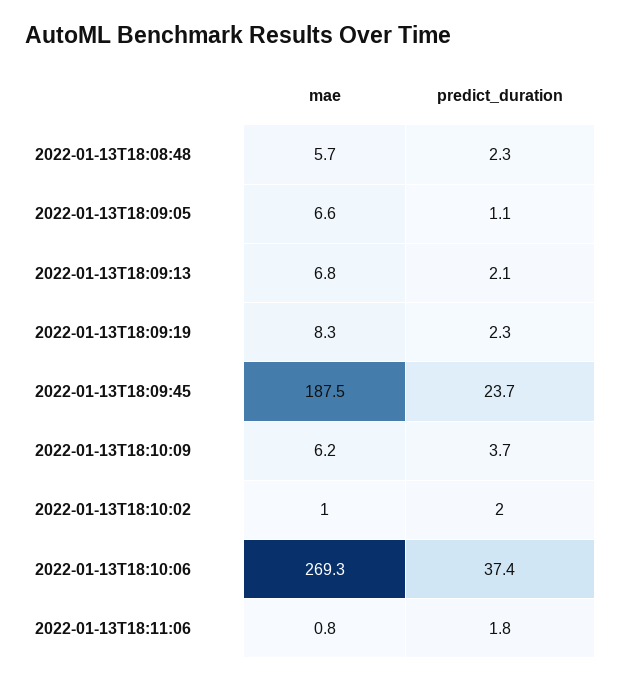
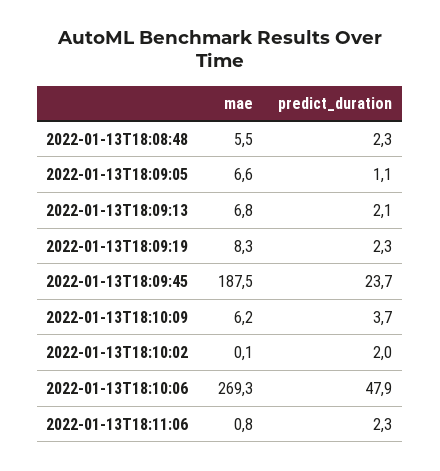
mae, 2022-01-13T18:08:48: 5.7 -> 5.5
mae, 2022-01-13T18:10:02: 1 -> 0.1
predict_duration, 2022-01-13T18:10:06: 37.4 -> 47.9
predict_duration, 2022-01-13T18:11:06: 1.8 -> 2.3

